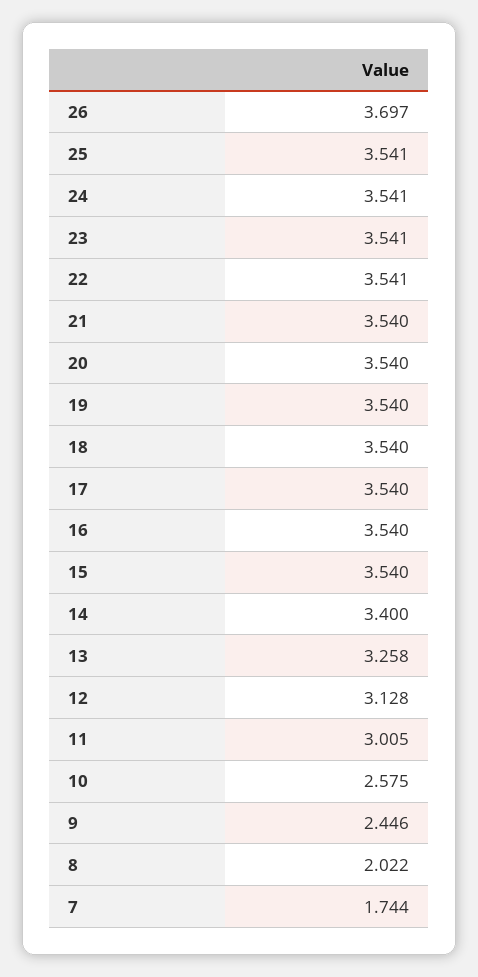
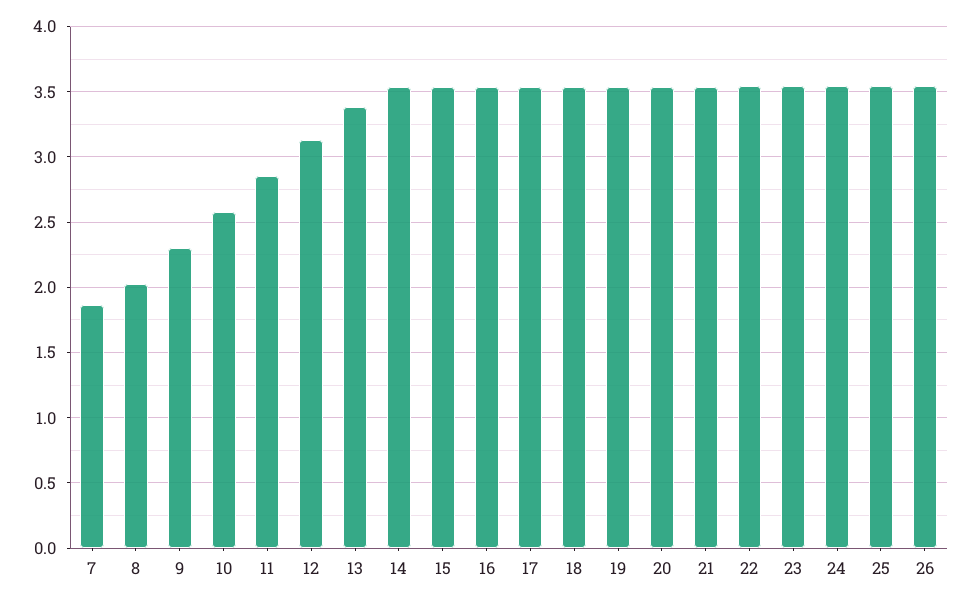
26: 3.697 -> 3.55
14: 3.4 -> 3.55
13: 3.258 -> 3.4
11: 3.005 -> 2.85
9: 2.446 -> 2.3
7: 1.744 -> 1.85

